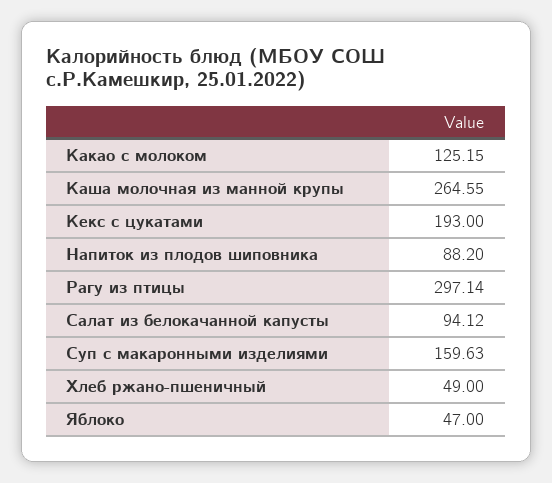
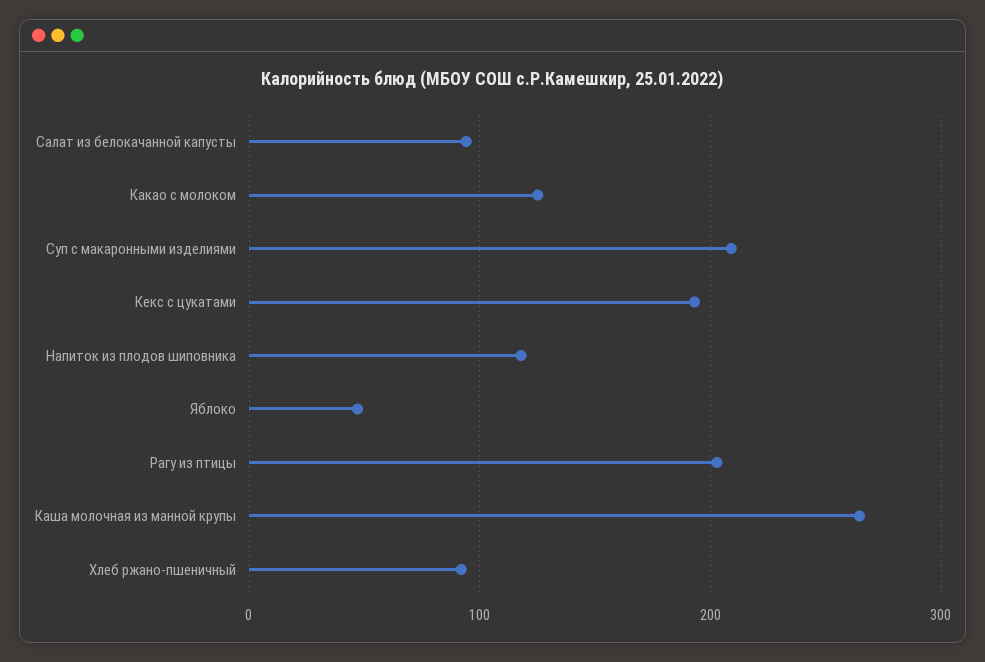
Напиток из плодов шиповника: 88.2 -> 120
Рагу из птицы: 297.14 -> 200
Суп с макаронными изделиями: 159.63 -> 210
Хлеб ржано-пшеничный: 49 -> 90

